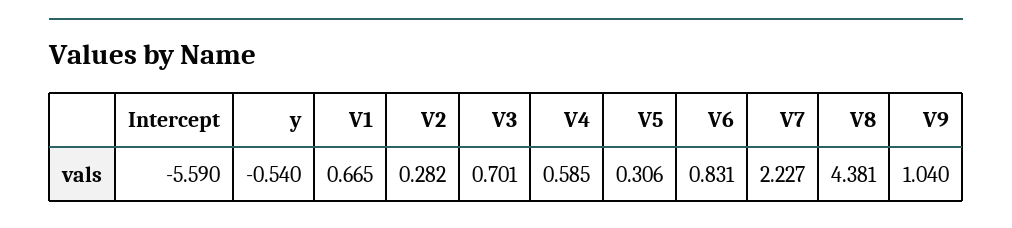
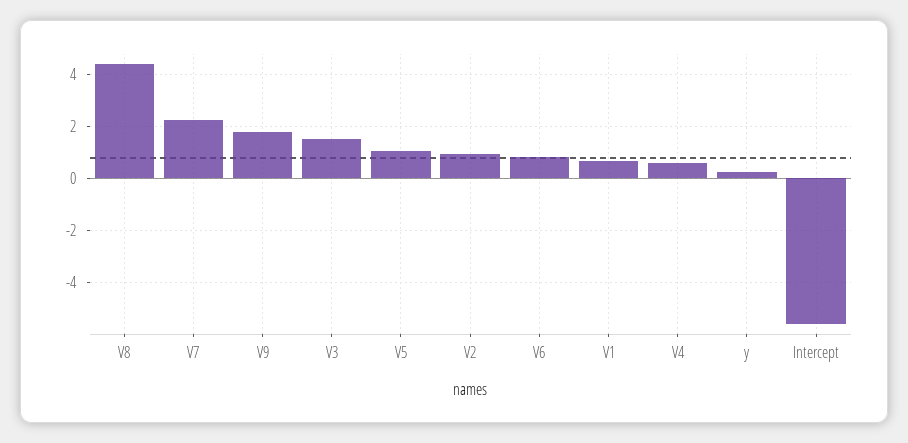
y: -0.54 -> 0.25
V2: 0.282 -> 1
V3: 0.701 -> 1.5
V5: 0.306 -> 1
V9: 1.04 -> 1.75

